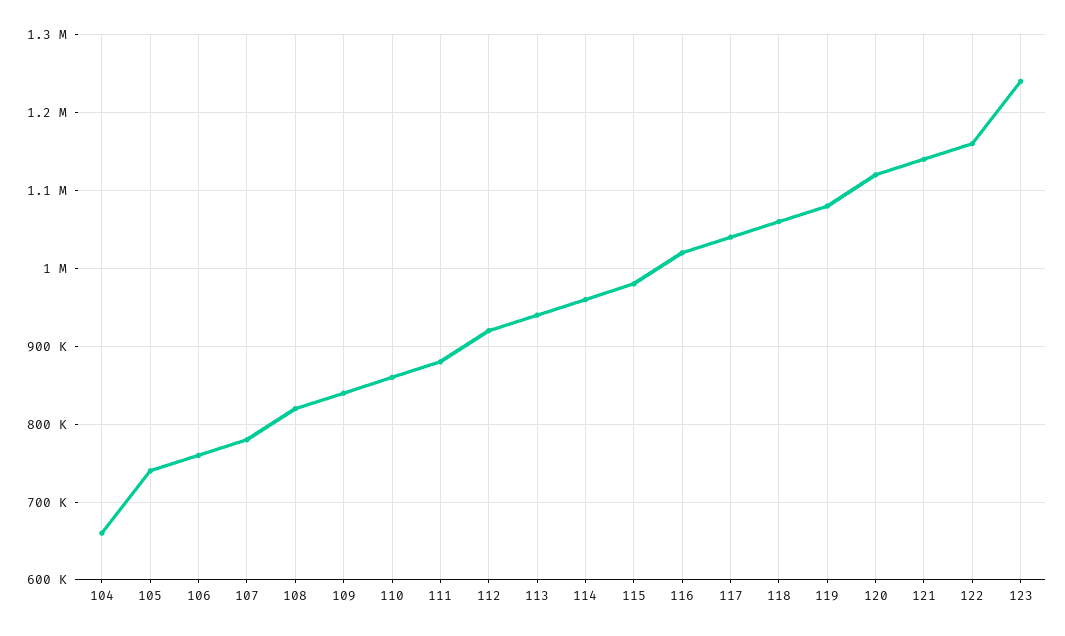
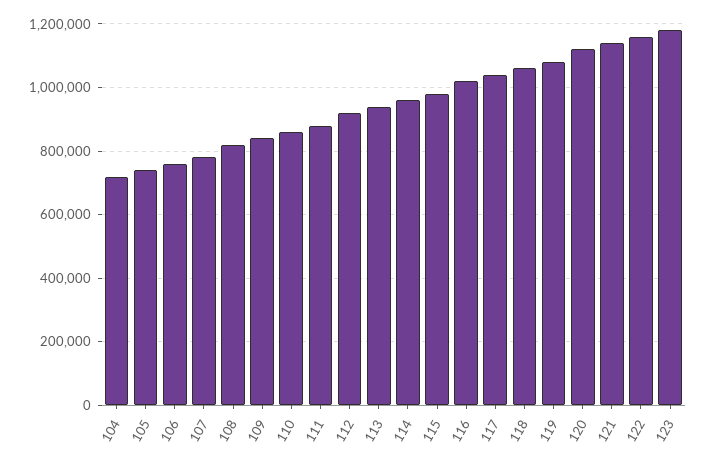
104: 660000 -> 720000
123: 1240000 -> 1180000

